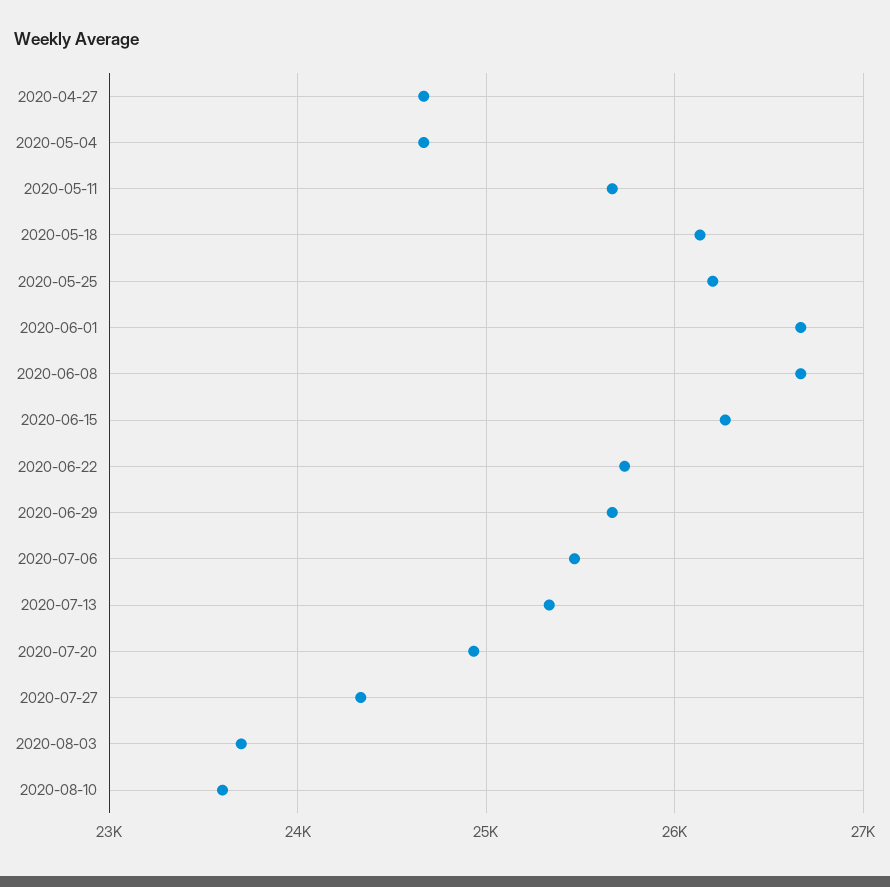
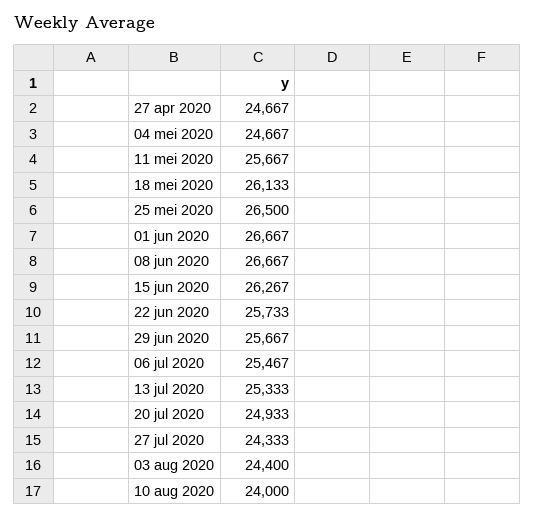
2020-05-25: 26200 -> 26500
2020-08-03: 23700 -> 24400
2020-08-10: 23600 -> 24000

